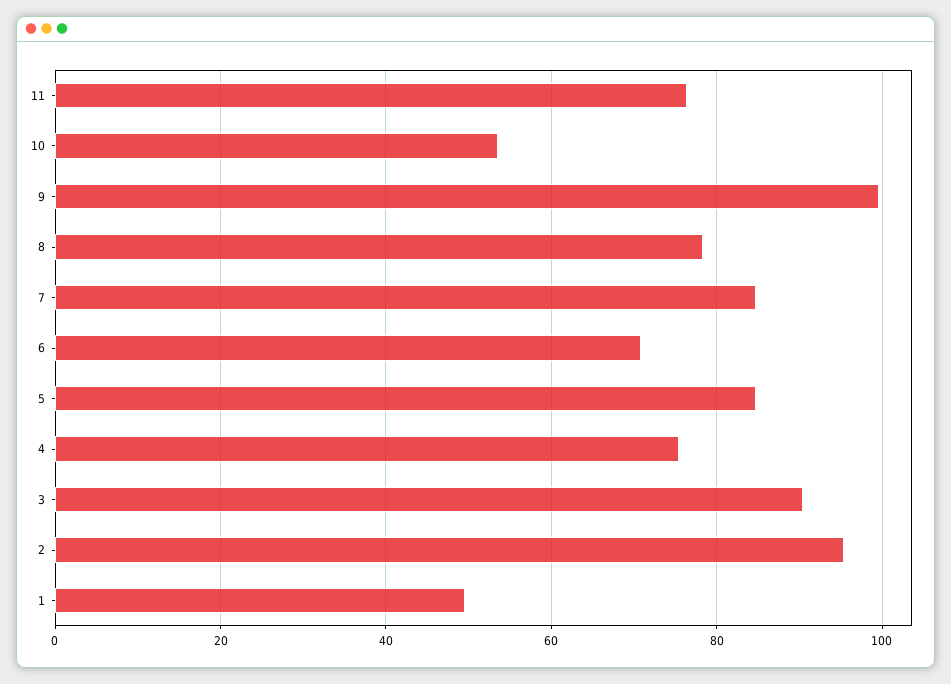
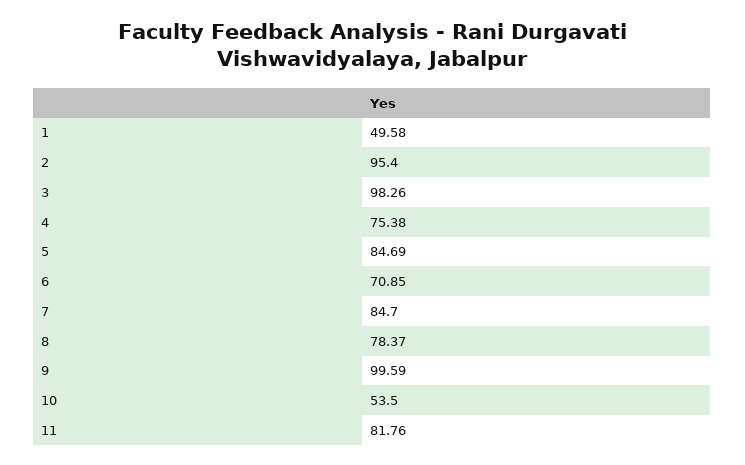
11: 76 -> 81.76
3: 90 -> 98.26

